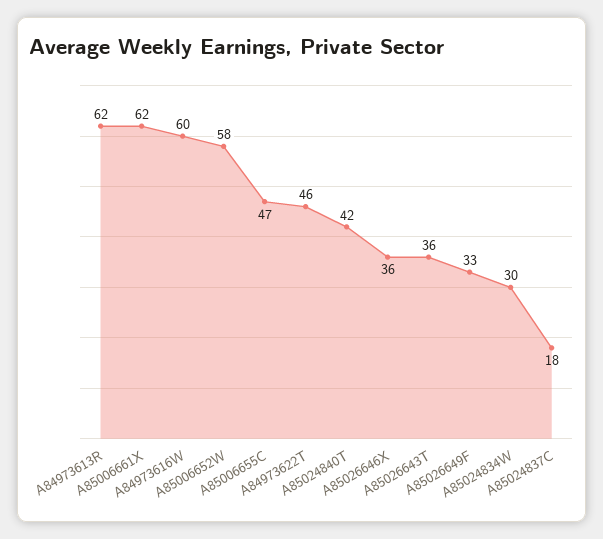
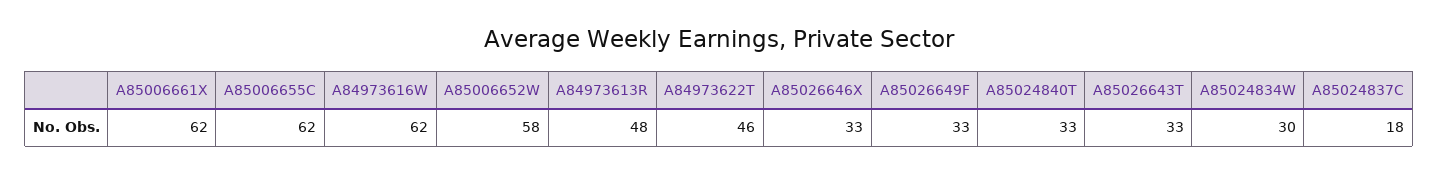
A84973613R: 62 -> 48
A84973616W: 60 -> 62
A85006655C: 47 -> 62
A85024840T: 42 -> 33
A85026646X: 36 -> 33
A85026643T: 36 -> 33

